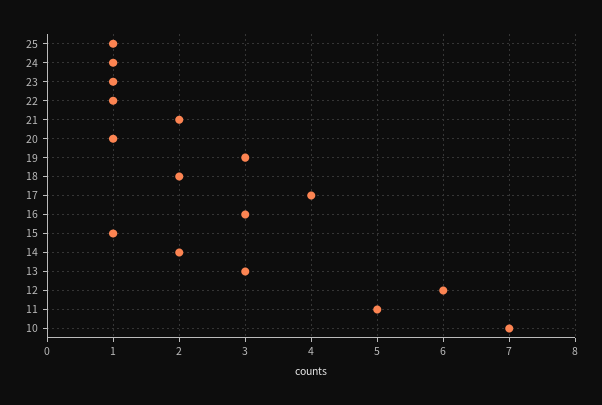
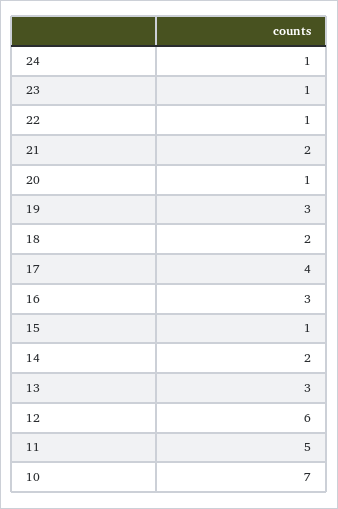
25: 1 -> none

